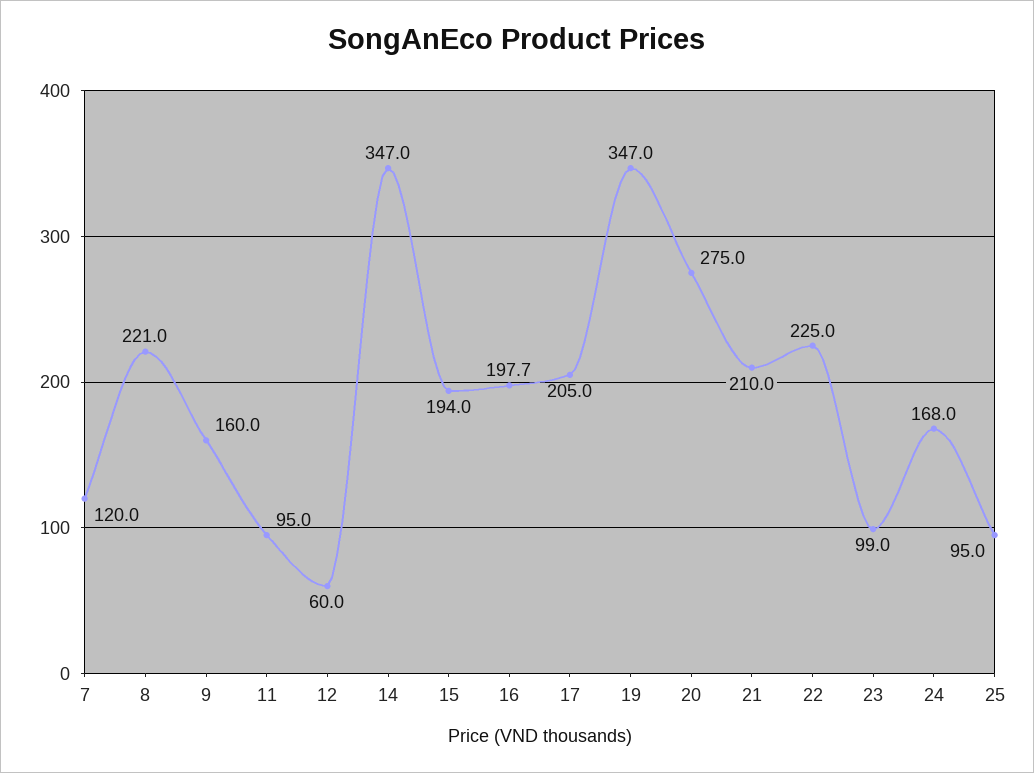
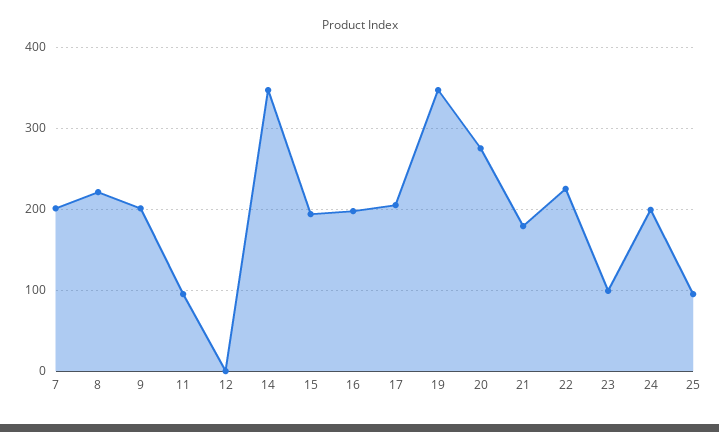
7: 120 -> 200
9: 160 -> 200
12: 60 -> 0
21: 210 -> 180
24: 168 -> 200

